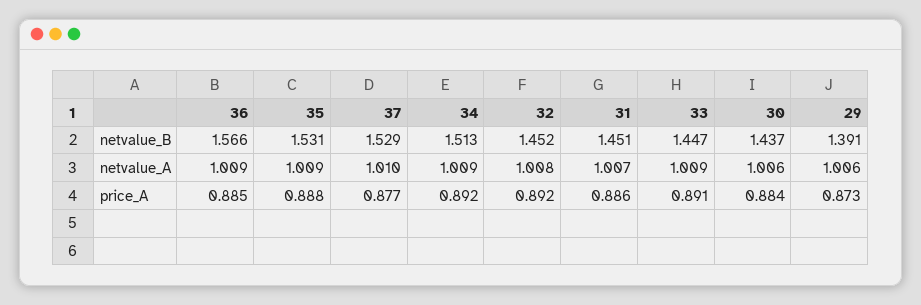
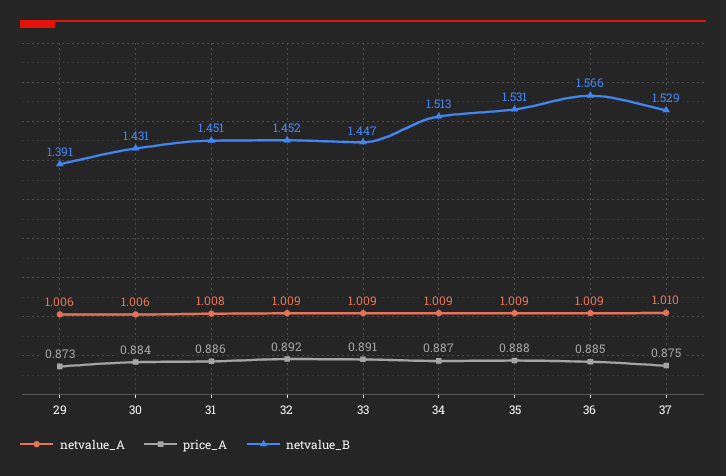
netvalue_B, 30: 1.437 -> 1.431
netvalue_A, 32: 1.008 -> 1.009
netvalue_A, 31: 1.007 -> 1.008
price_A, 37: 0.877 -> 0.875
price_A, 34: 0.892 -> 0.887

